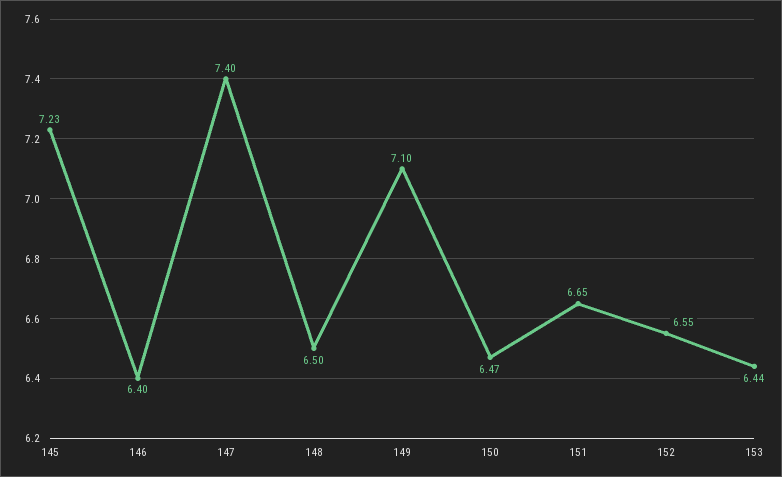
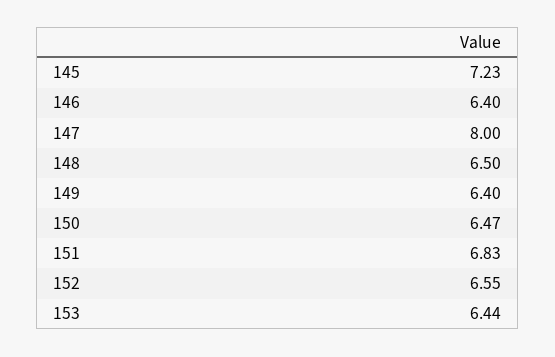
147: 7.4 -> 8
149: 7.1 -> 6.4
151: 6.65 -> 6.83

